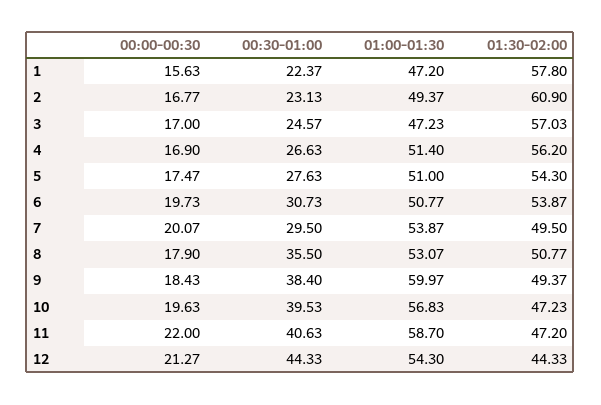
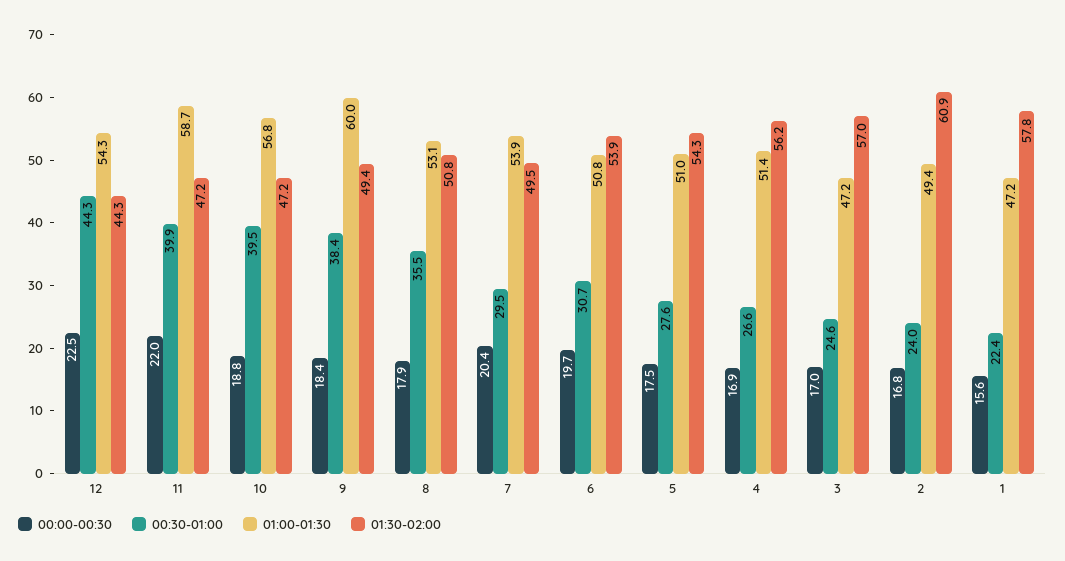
00:30-01:00, 2: 23.13 -> 24
00:00-00:30, 7: 20.07 -> 20.4
00:00-00:30, 10: 19.63 -> 18.8
00:30-01:00, 11: 40.63 -> 39.9
00:00-00:30, 12: 21.27 -> 22.5

